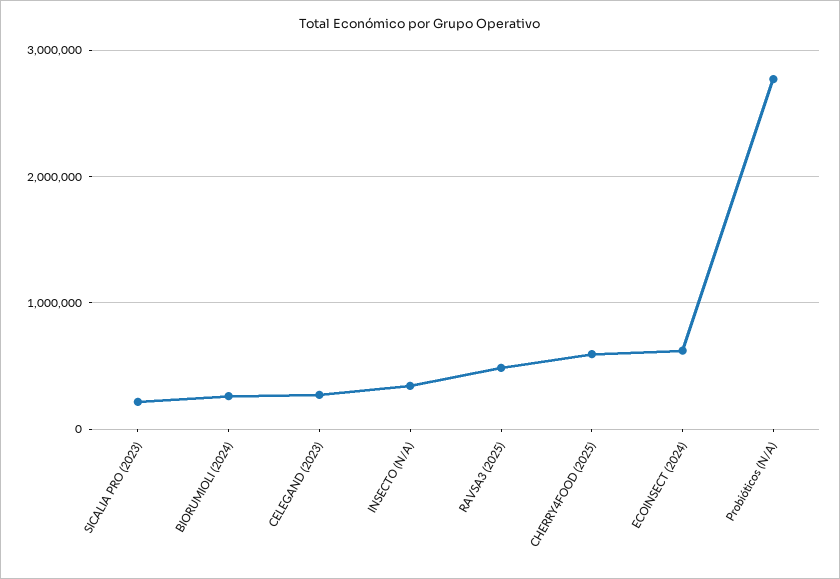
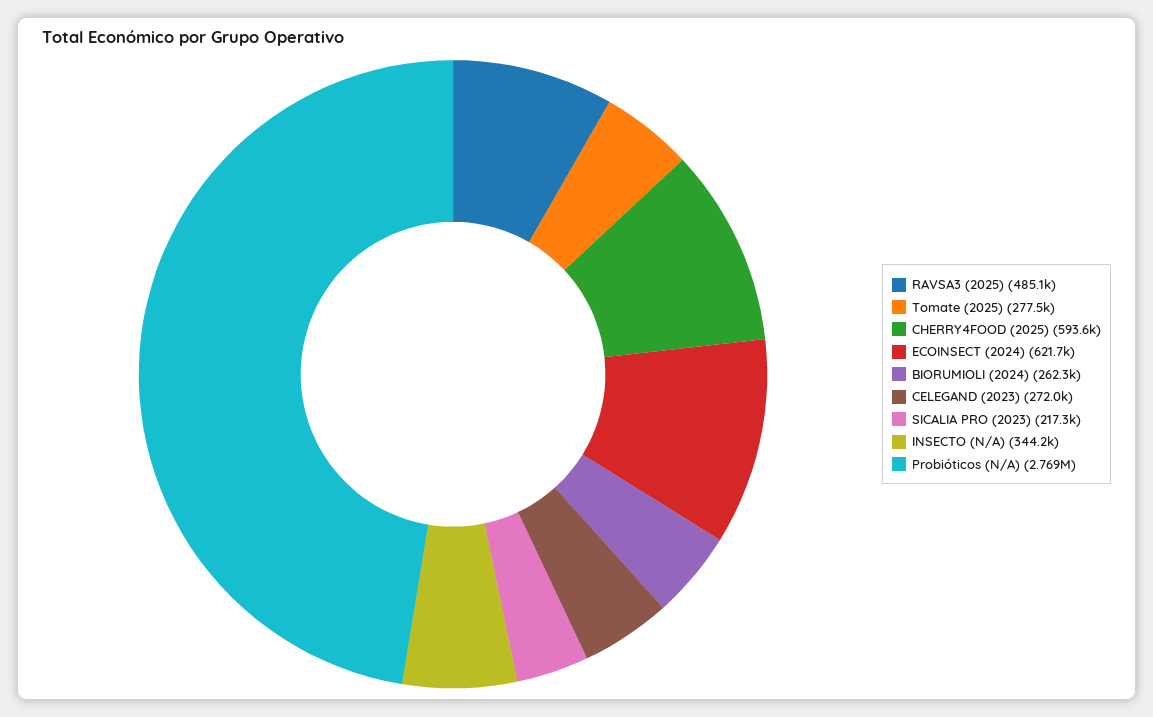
Tomate (2025): none -> 277500

